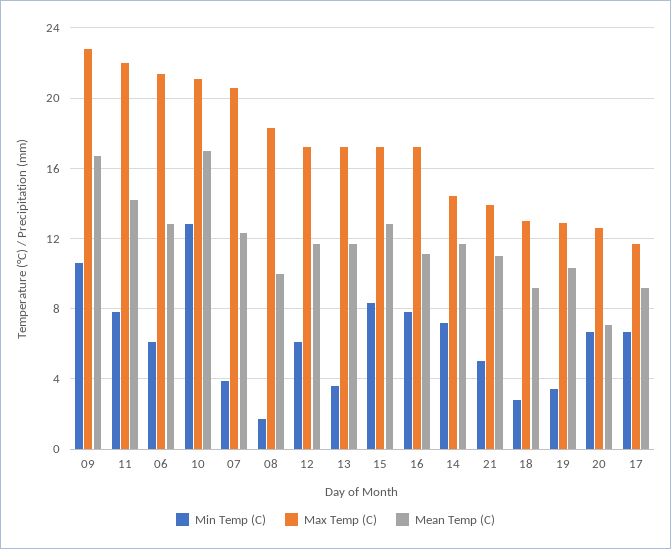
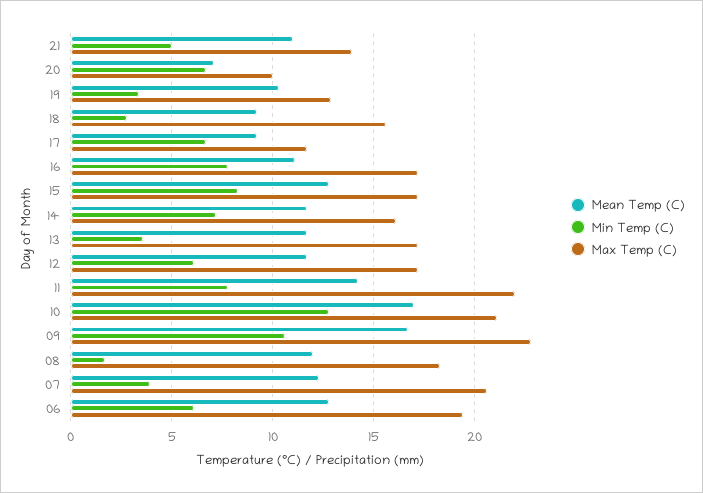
Max Temp (C), 06: 21.5 -> 19.5
Mean Temp (C), 08: 10 -> 12
Max Temp (C), 14: 14.5 -> 16
Max Temp (C), 18: 13 -> 15.5
Max Temp (C), 20: 12.5 -> 10

